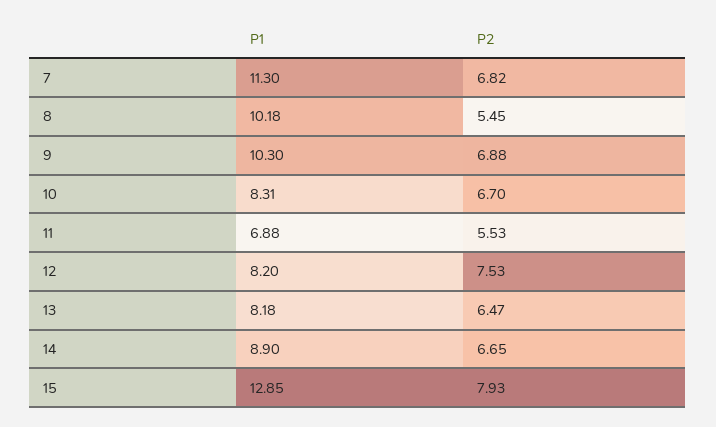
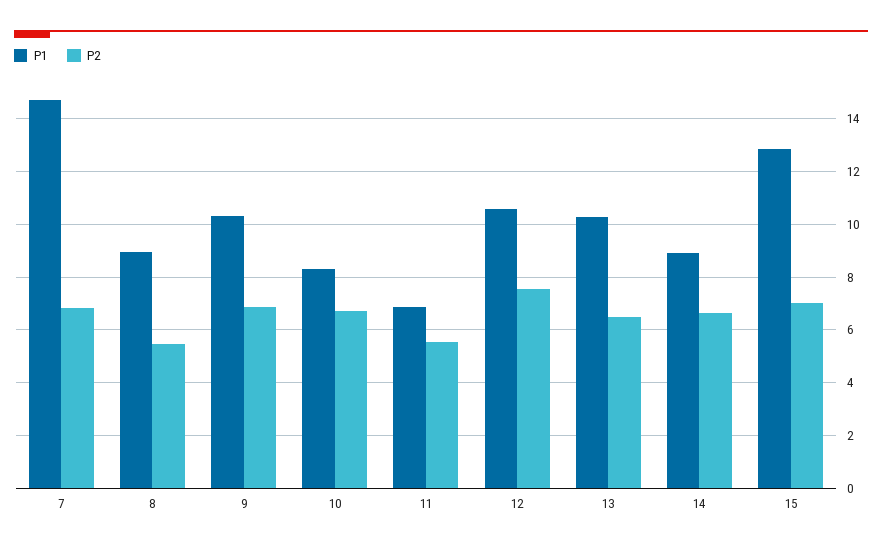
P1, 7: 11.3 -> 14.75
P1, 8: 10.18 -> 9
P1, 12: 8.2 -> 10.5
P1, 13: 8.18 -> 10.25
P2, 15: 7.93 -> 7

